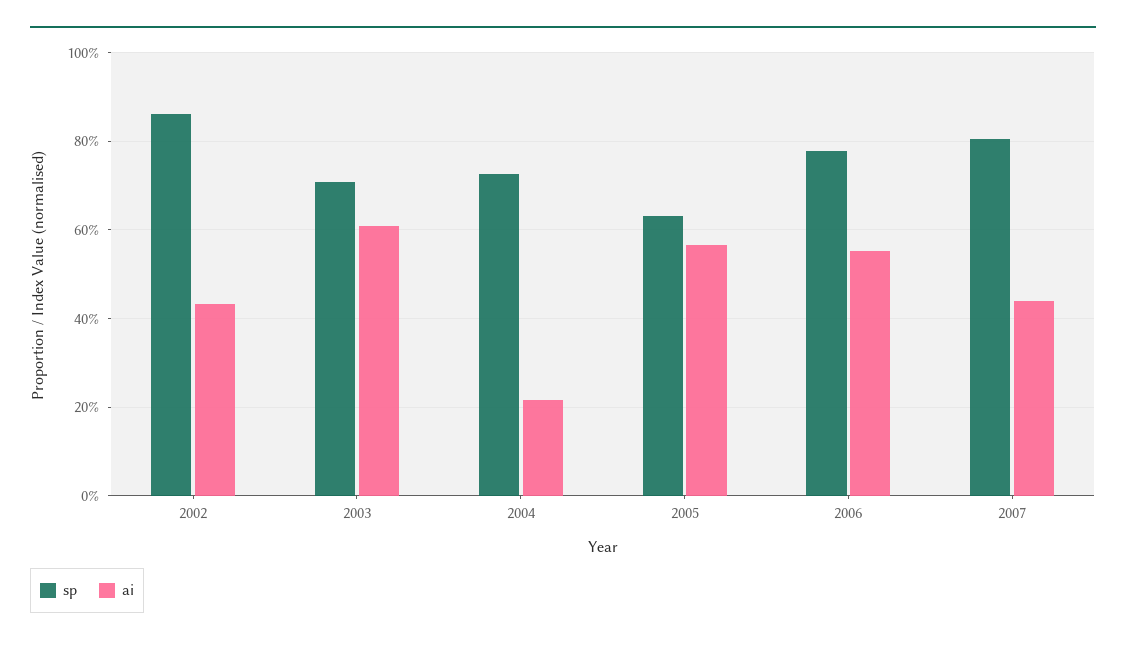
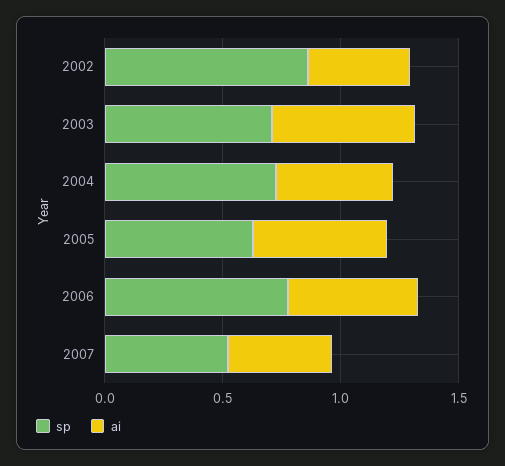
ai, 2004: 0.22 -> 0.5
sp, 2007: 0.8 -> 0.5

